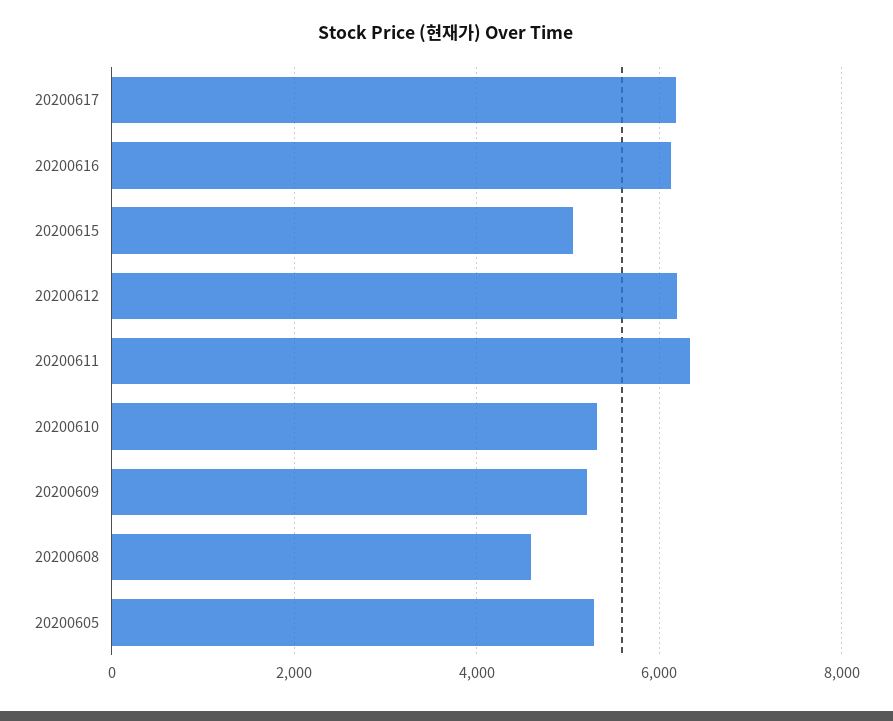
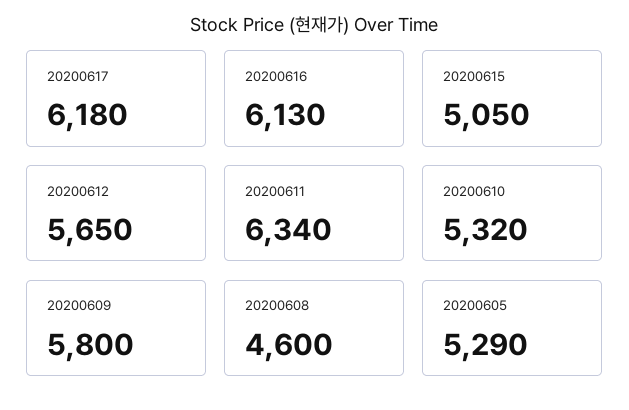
20200612: 6200 -> 5650
20200609: 5200 -> 5800

